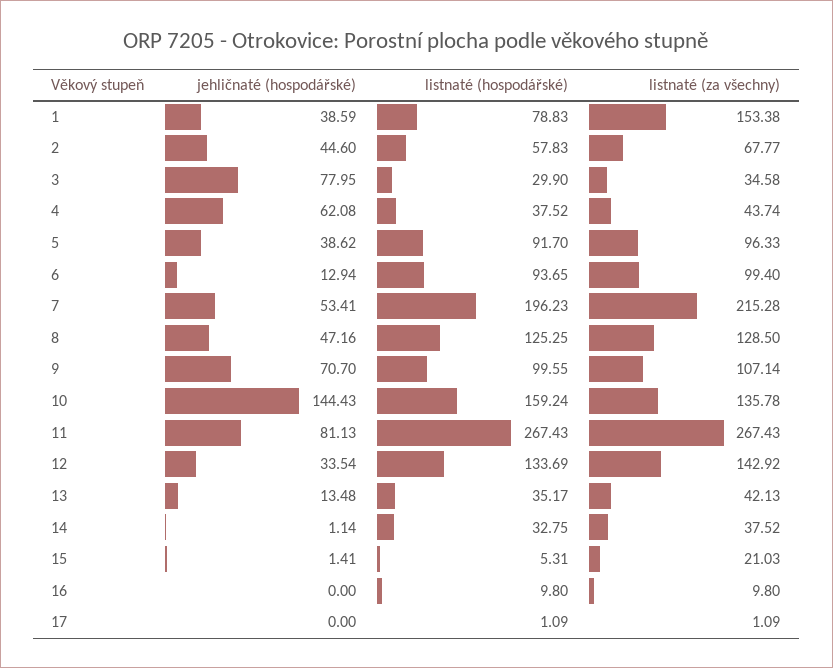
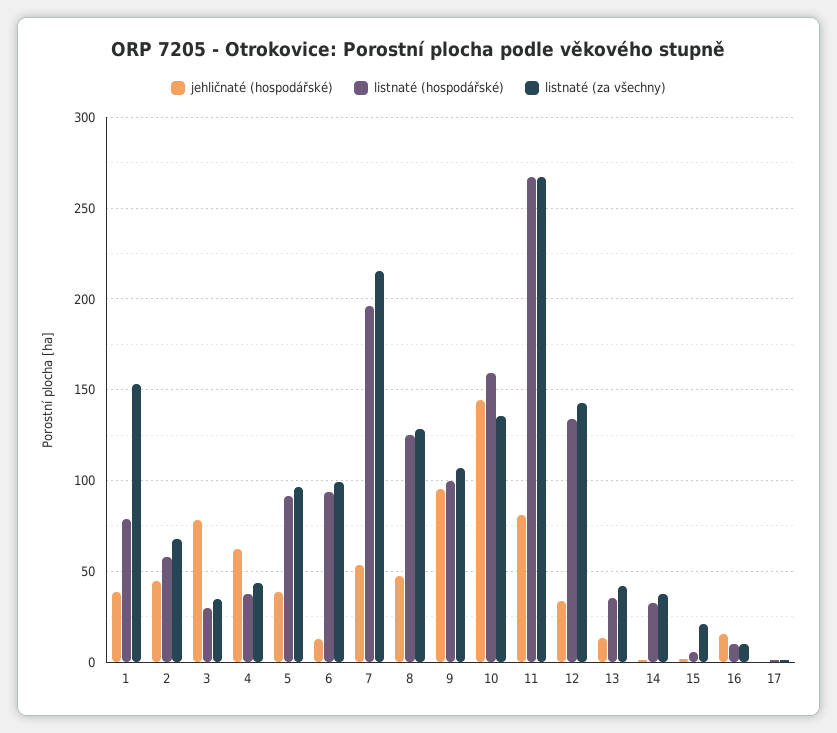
jehličnaté (hospodářské), 9: 70.7 -> 95
jehličnaté (hospodářské), 16: 0 -> 15

